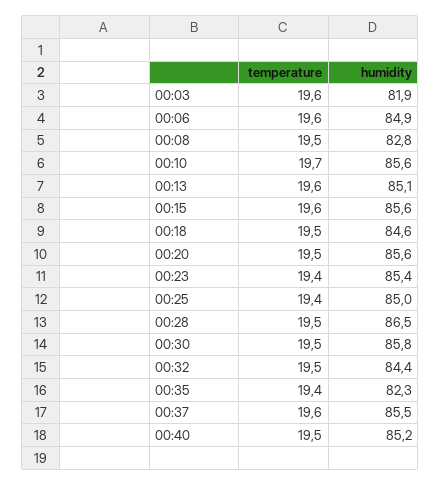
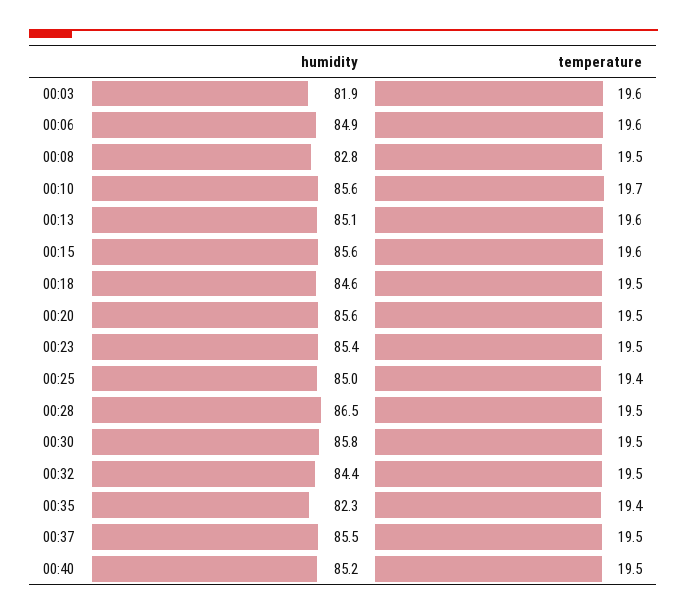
temperature, 00:23: 19.4 -> 19.5
temperature, 00:37: 19.6 -> 19.5

